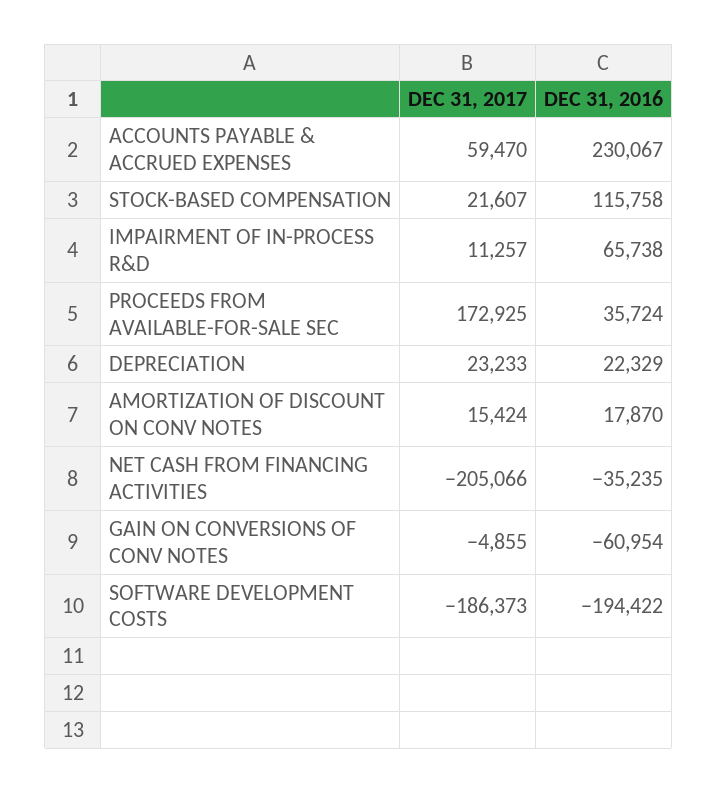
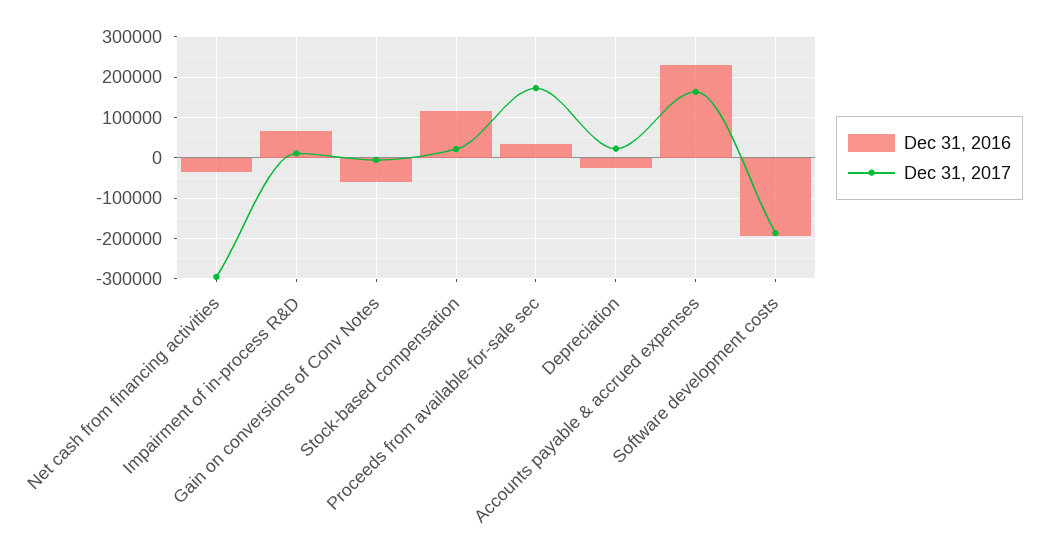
DEC 31, 2017, ACCOUNTS PAYABLE & ACCRUED EXPENSES: 59470 -> 160000
DEC 31, 2016, DEPRECIATION: 22329 -> -20000
DEC 31, 2017, AMORTIZATION OF DISCOUNT ON CONV NOTES: 15424 -> none
DEC 31, 2016, AMORTIZATION OF DISCOUNT ON CONV NOTES: 17870 -> none
DEC 31, 2017, NET CASH FROM FINANCING ACTIVITIES: -205066 -> -300000

